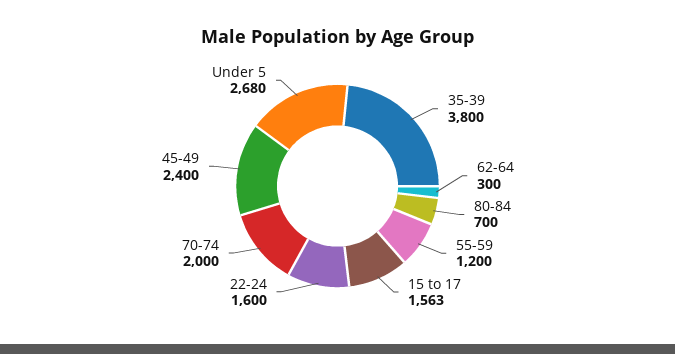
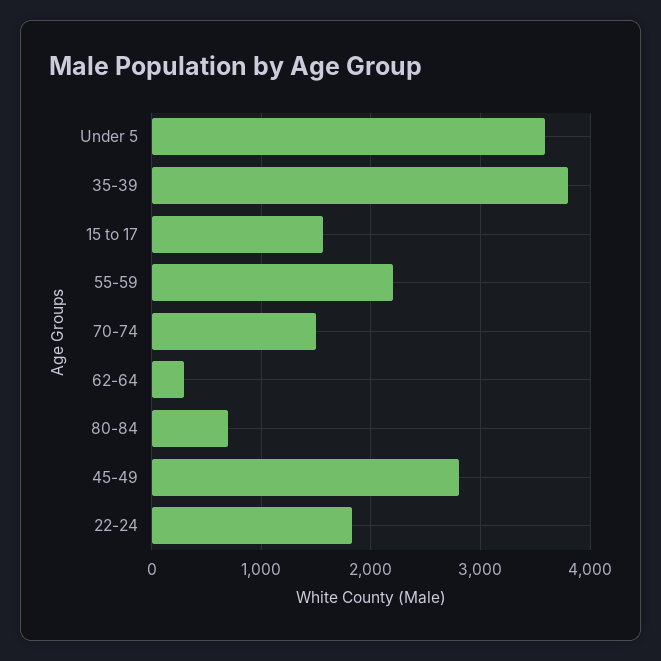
55-59: 1200 -> 2200
22-24: 1600 -> 1800
70-74: 2000 -> 1500
45-49: 2400 -> 2800
Under 5: 2680 -> 3600

